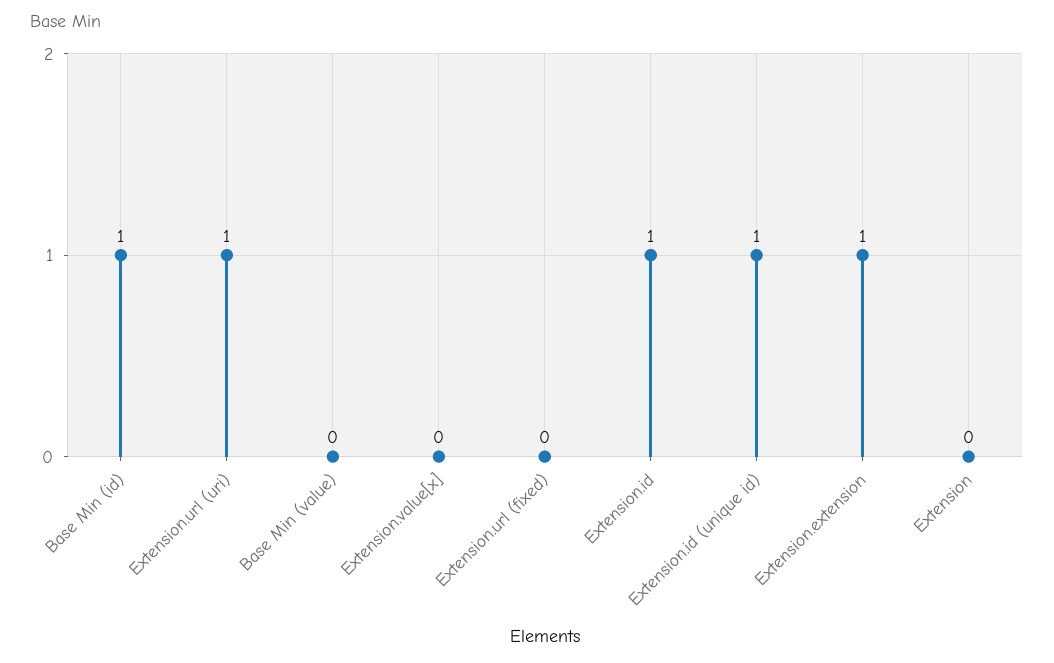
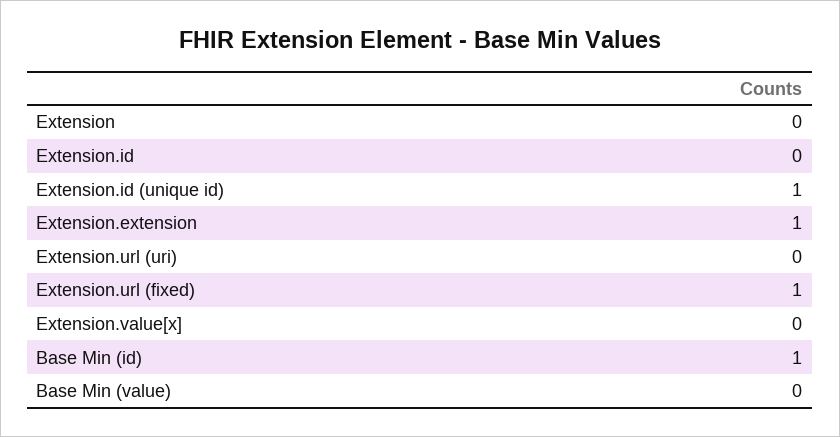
Extension.url (uri): 1 -> 0
Extension.url (fixed): 0 -> 1
Extension.id: 1 -> 0

